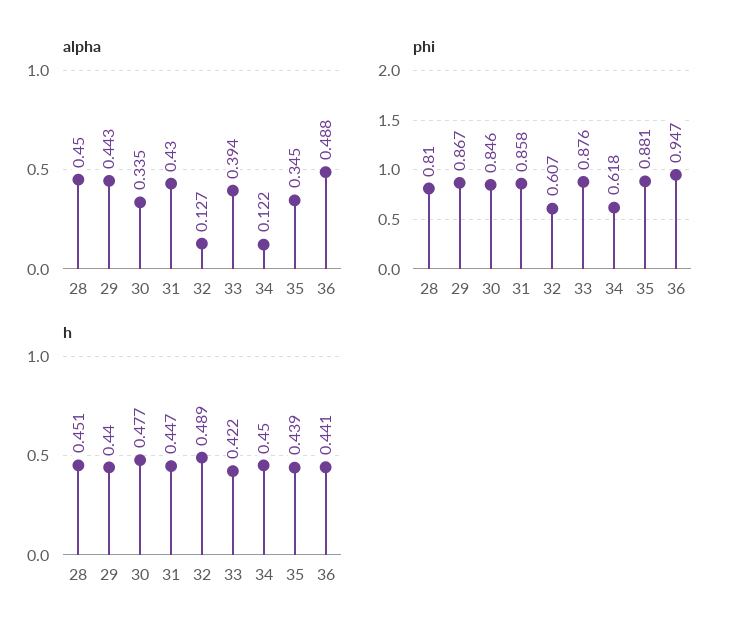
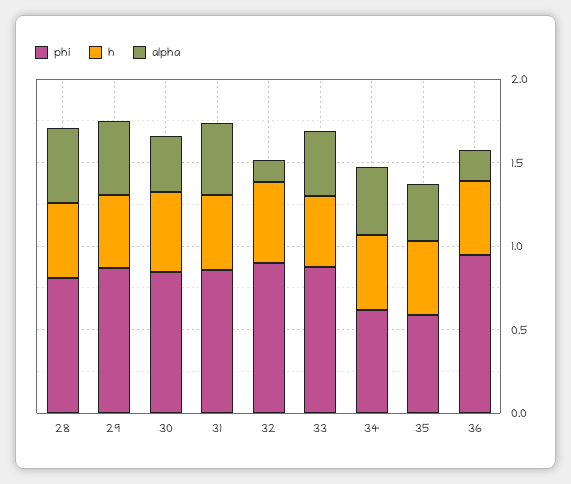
alpha, 34: 0.122 -> 0.4
alpha, 36: 0.488 -> 0.2
phi, 32: 0.607 -> 0.9
phi, 35: 0.881 -> 0.6

